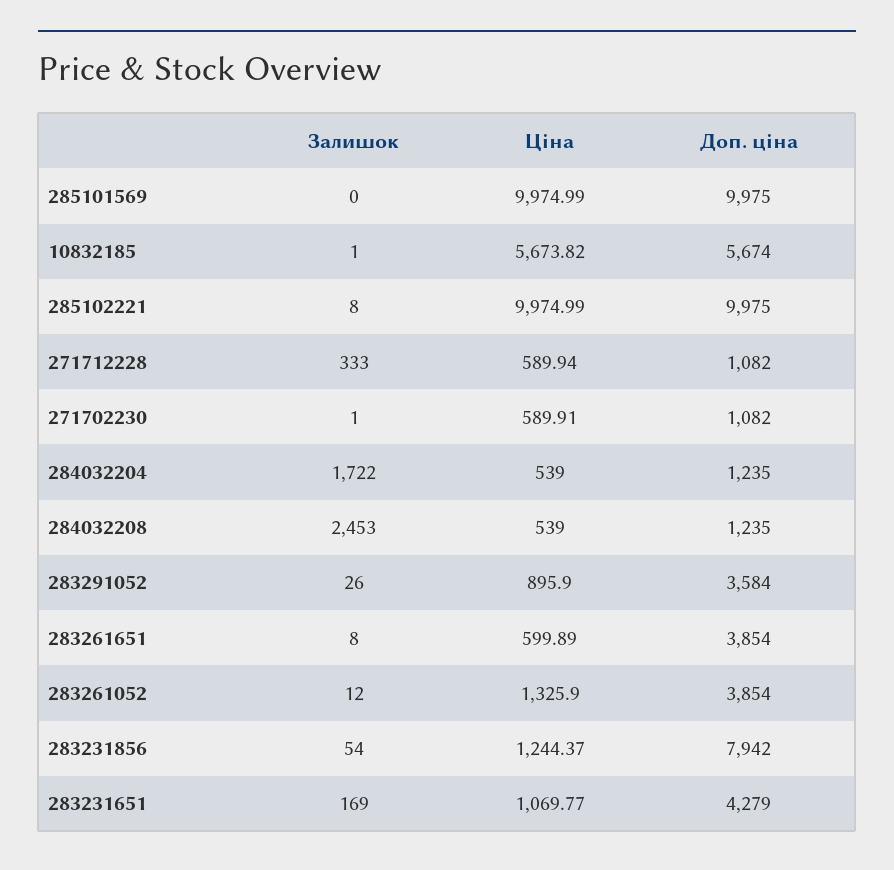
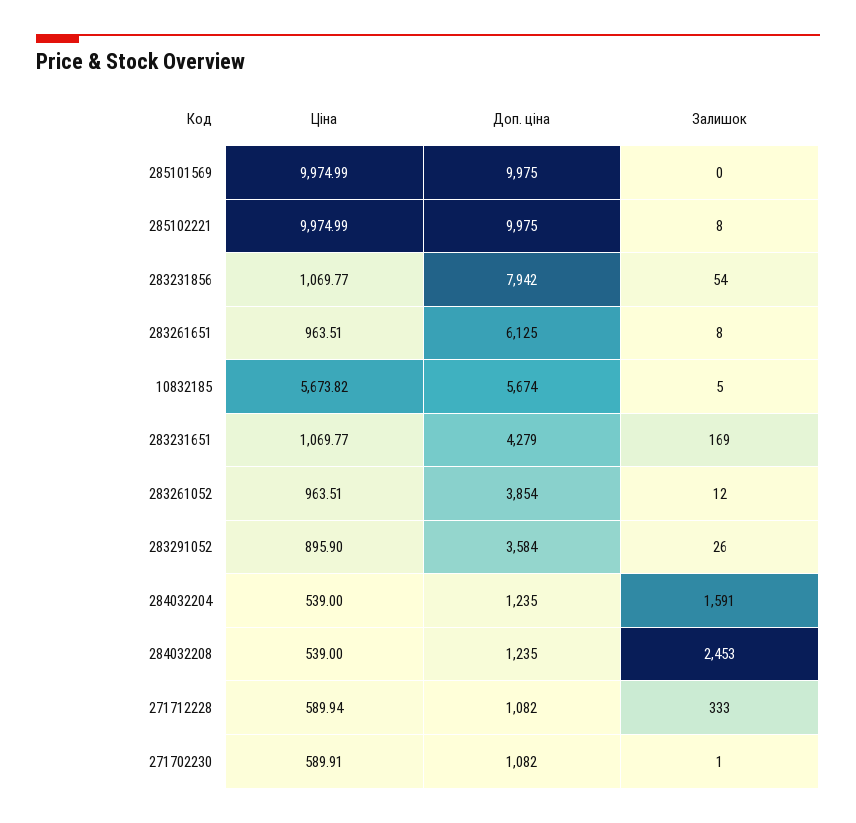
Залишок, 10832185: 1 -> 5
Залишок, 284032204: 1722 -> 1591
Ціна, 283261651: 599.89 -> 963.51
Доп. ціна, 283261651: 3854 -> 6125
Ціна, 283261052: 1325.9 -> 963.51
Ціна, 283231856: 1244.37 -> 1069.77

